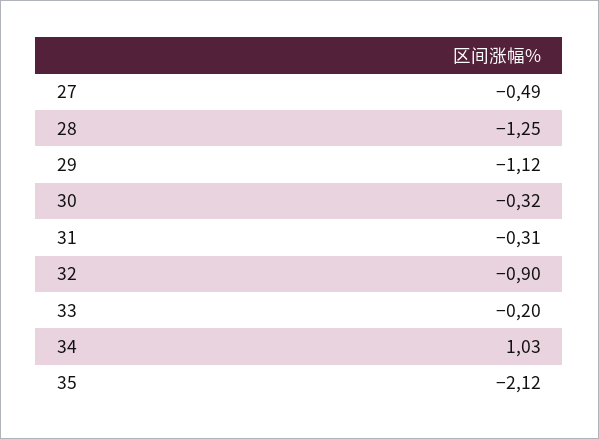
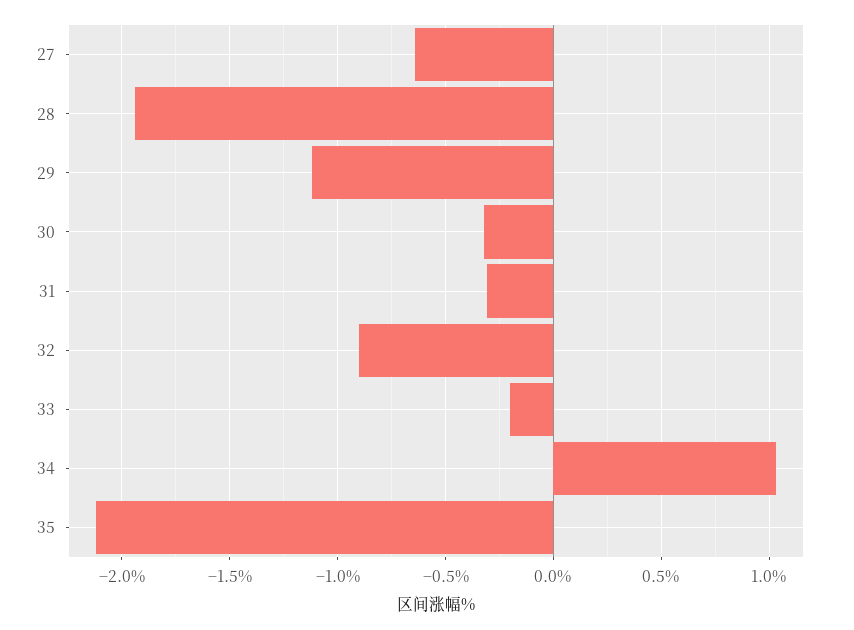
27: -0.49 -> -0.65
28: -1.25 -> -1.95

